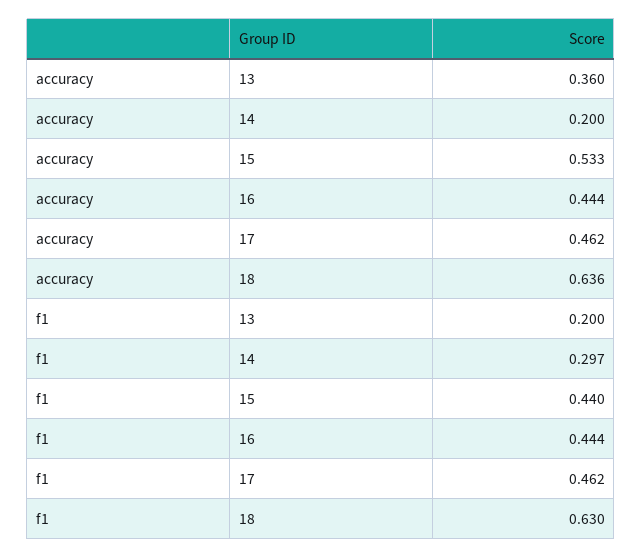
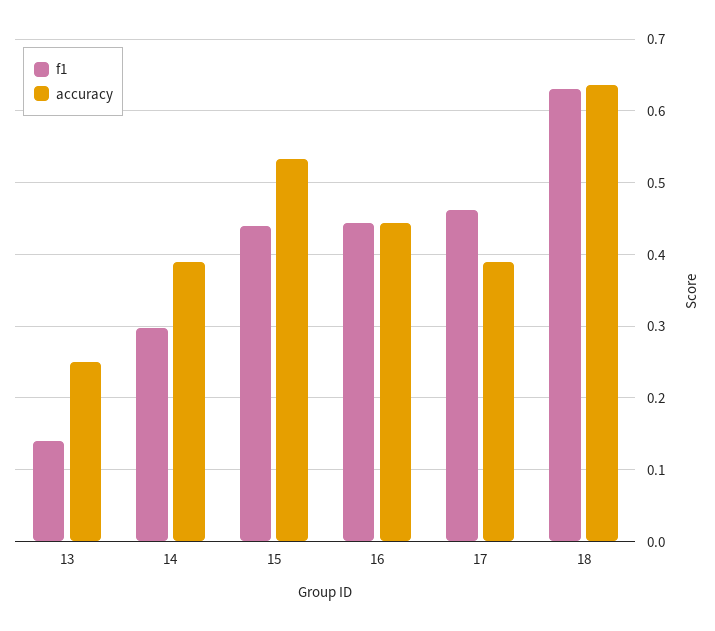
accuracy, 13: 0.36 -> 0.25
accuracy, 14: 0.2 -> 0.39
accuracy, 17: 0.462 -> 0.39
f1, 13: 0.2 -> 0.14

